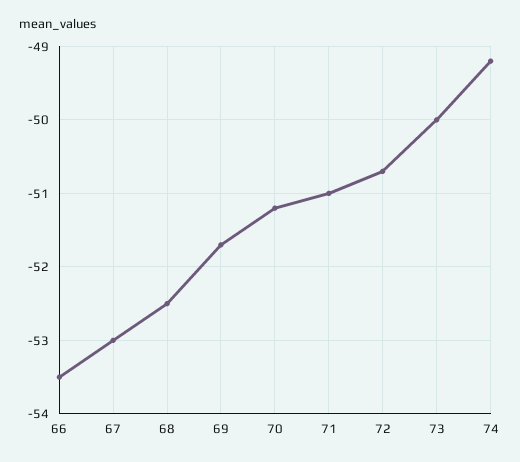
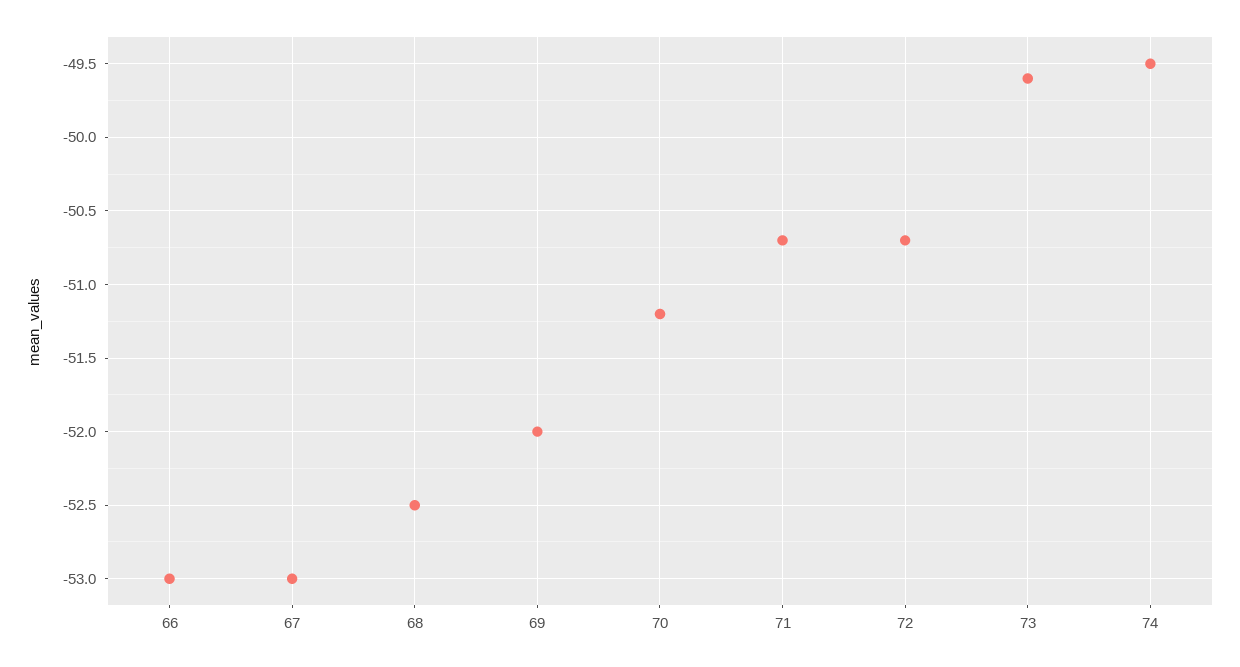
66: -53.5 -> -53
69: -51.7 -> -52
71: -51 -> -50.7
73: -50 -> -49.6
74: -49.2 -> -49.5

